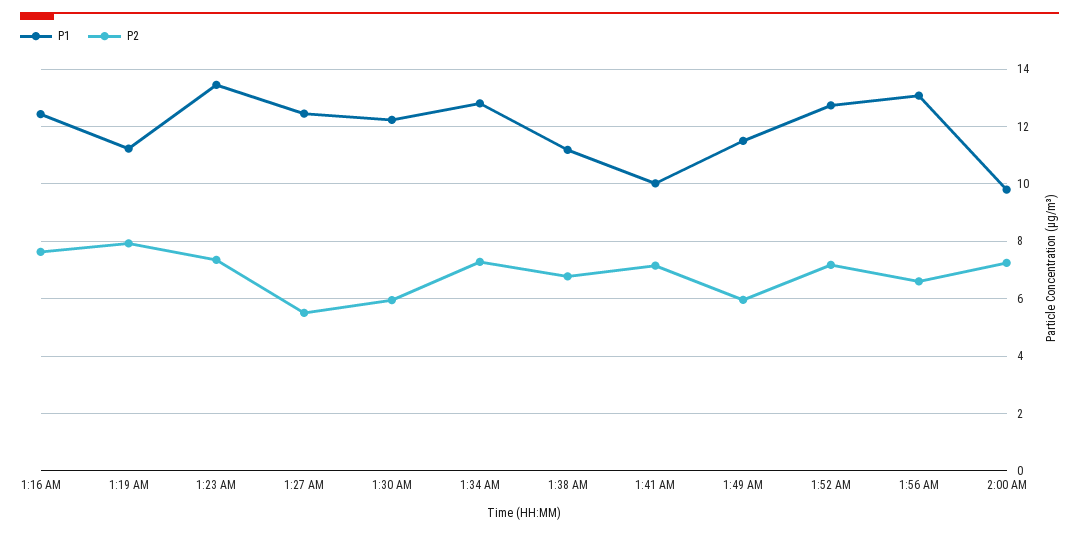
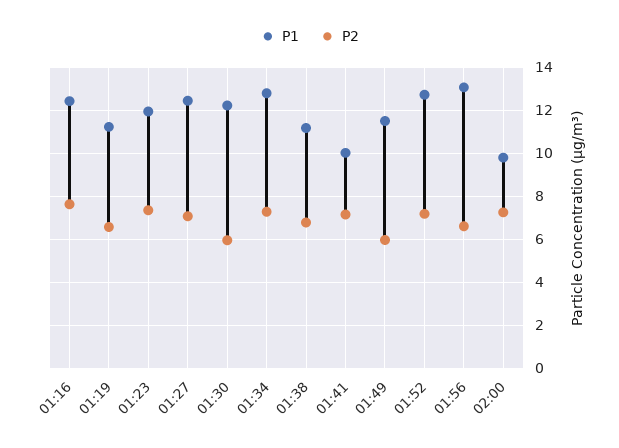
P2, 1:19 AM: 8 -> 6.5
P1, 1:23 AM: 13.5 -> 12
P2, 1:27 AM: 5.5 -> 7

